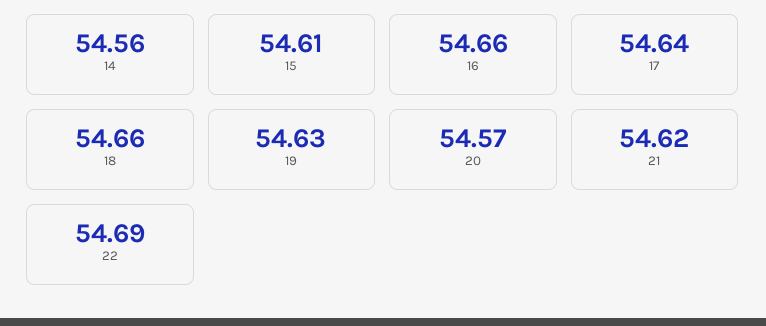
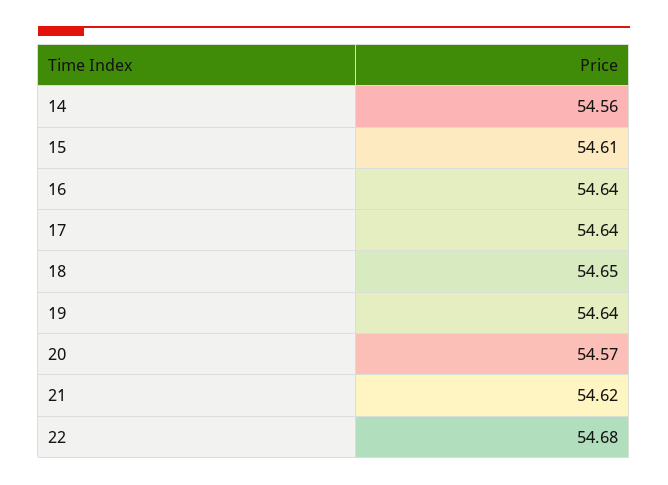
16: 54.66 -> 54.64
18: 54.66 -> 54.65
19: 54.63 -> 54.64
22: 54.69 -> 54.68

